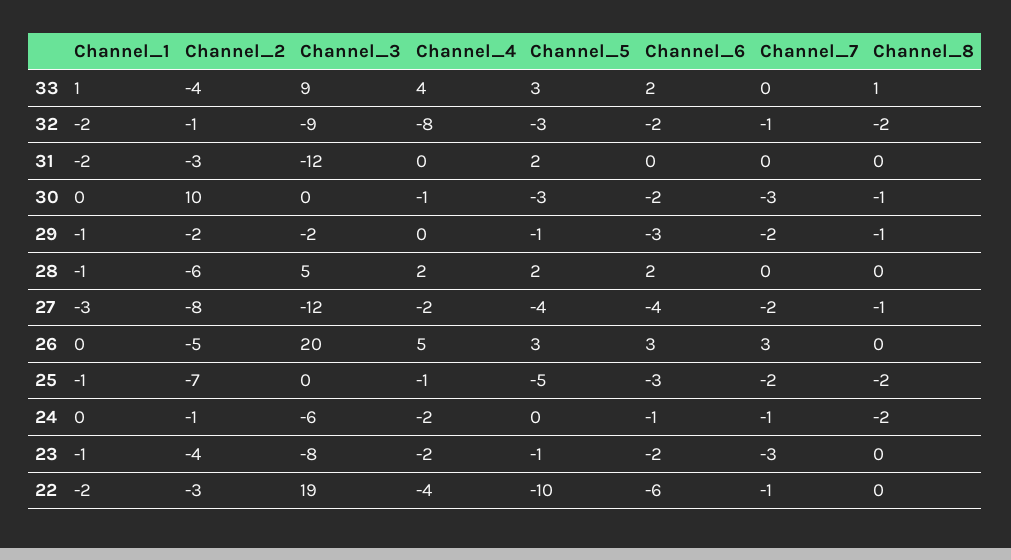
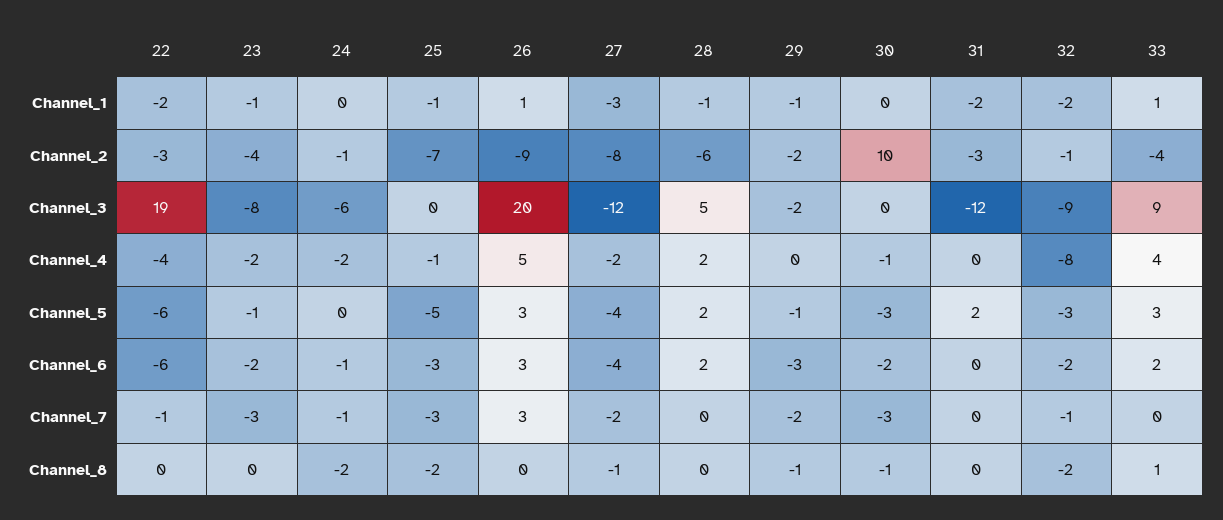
Channel_1, 26: 0 -> 1
Channel_2, 26: -5 -> -9
Channel_7, 25: -2 -> -3
Channel_5, 22: -10 -> -6

